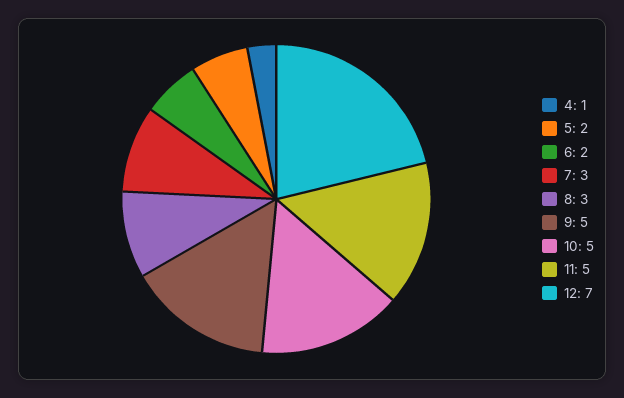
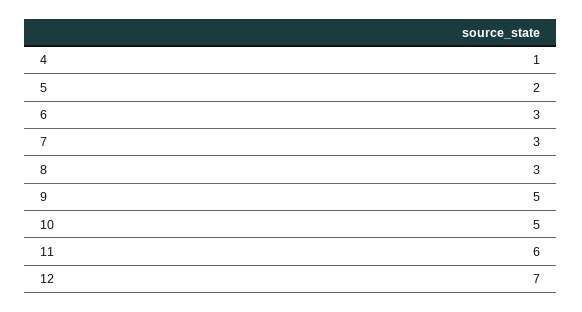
6: 2 -> 3
11: 5 -> 6

